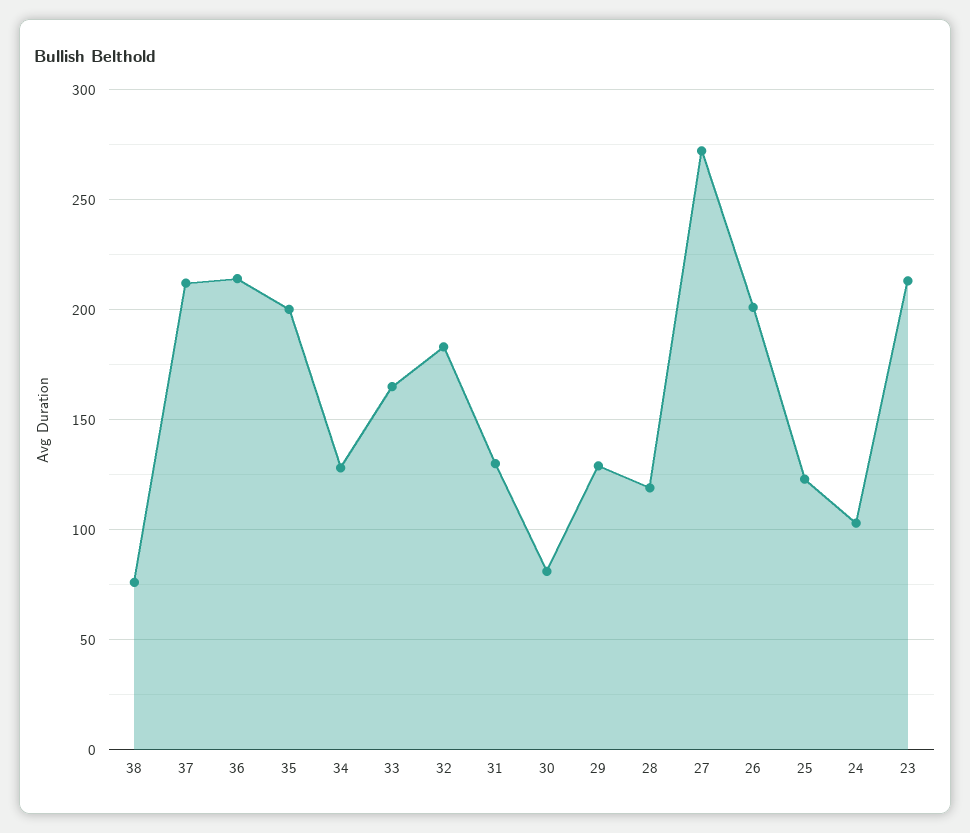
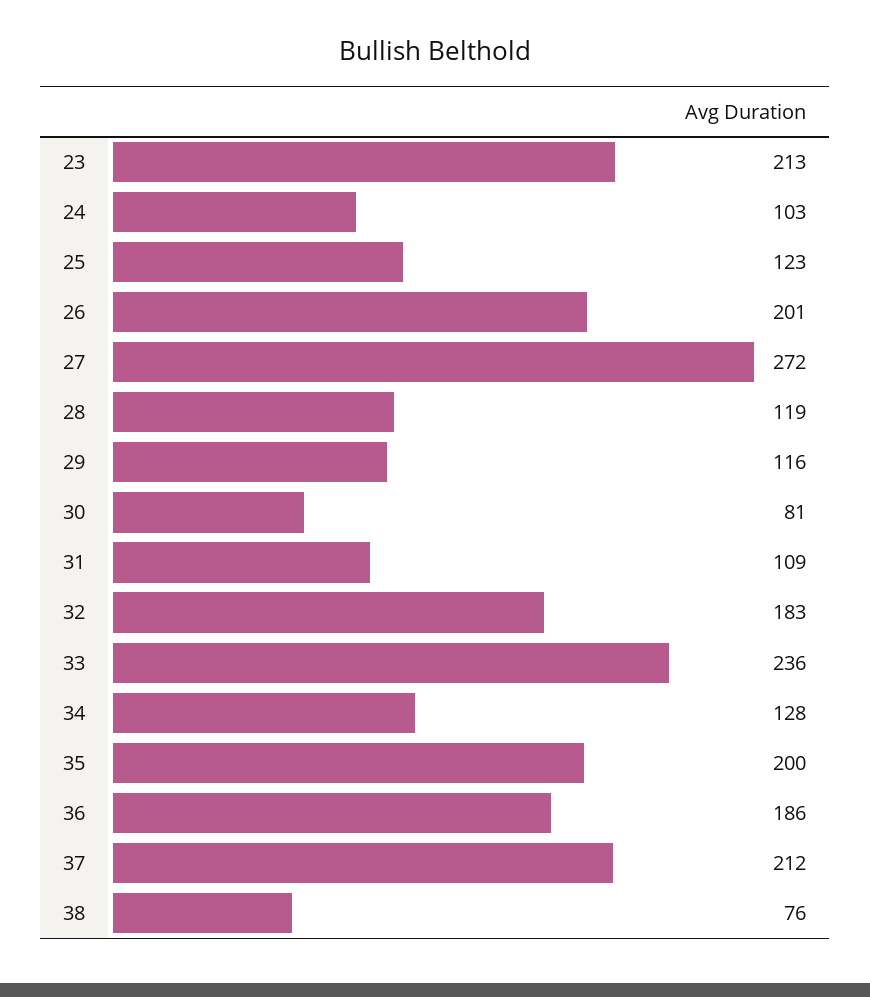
36: 215 -> 186
33: 165 -> 236
31: 130 -> 109
29: 130 -> 116

